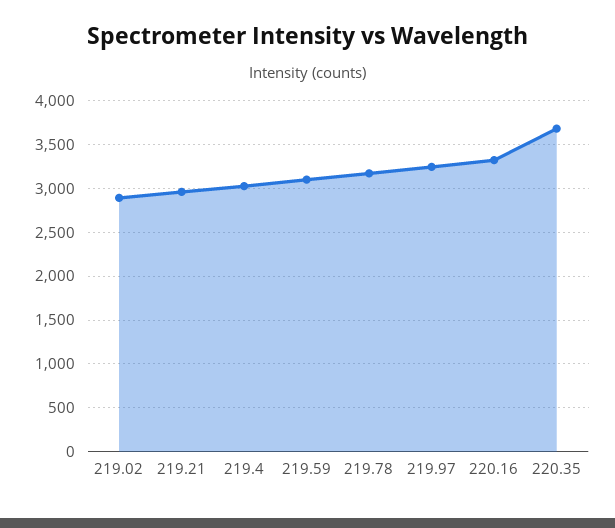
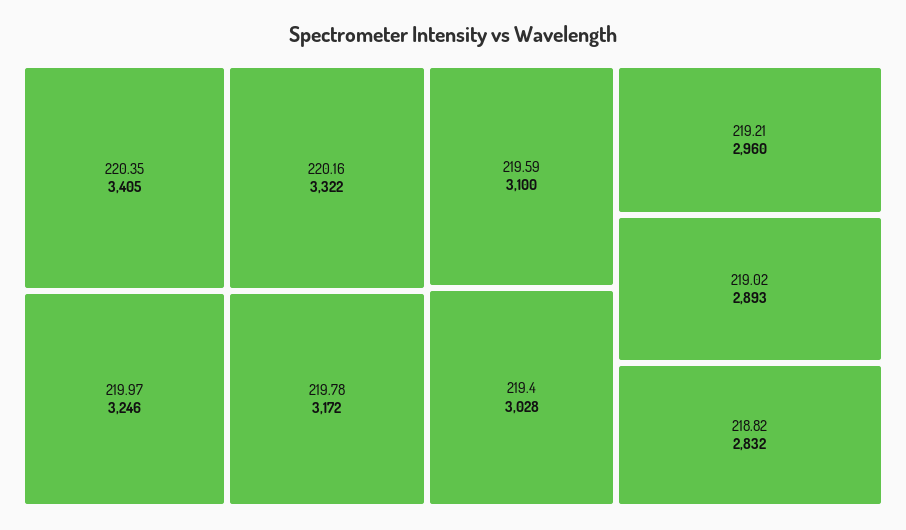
220.35: 3700 -> 3405
218.82: none -> 2832

